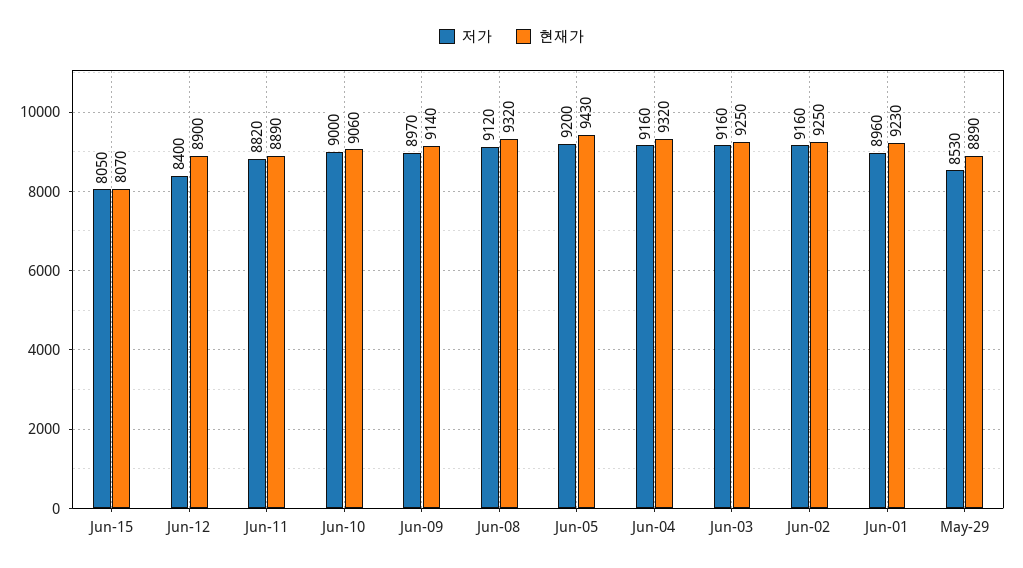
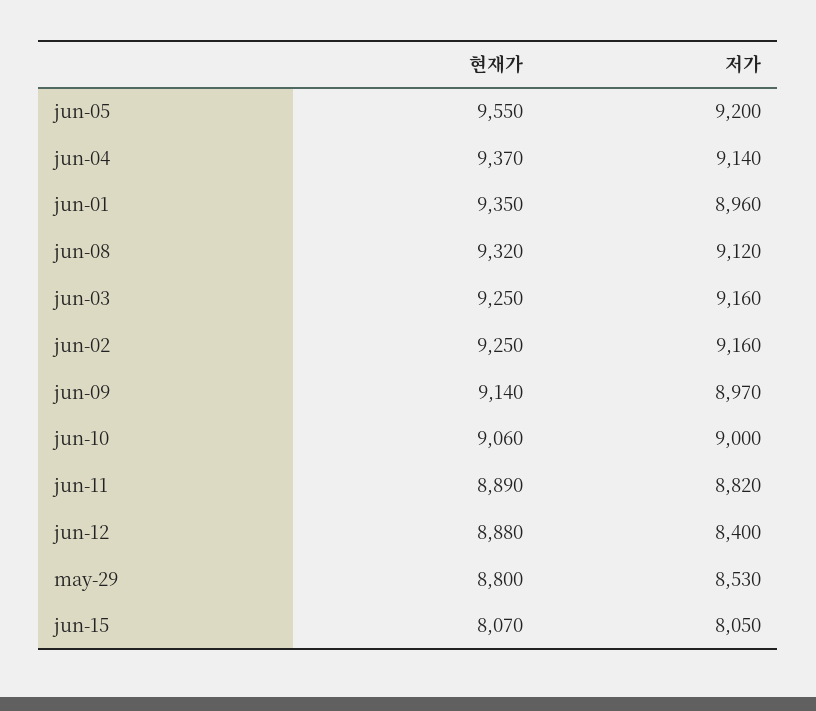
현재가, Jun-12: 8900 -> 8880
현재가, Jun-05: 9430 -> 9550
저가, Jun-04: 9160 -> 9140
현재가, Jun-04: 9320 -> 9370
현재가, Jun-01: 9230 -> 9350
현재가, May-29: 8890 -> 8800

